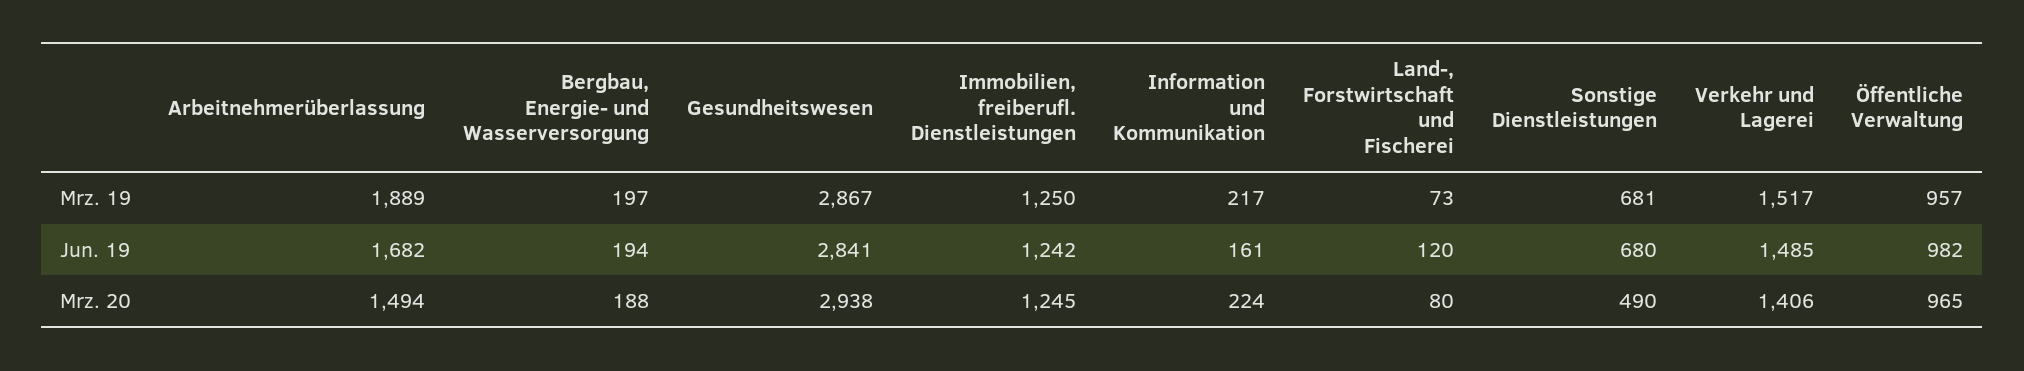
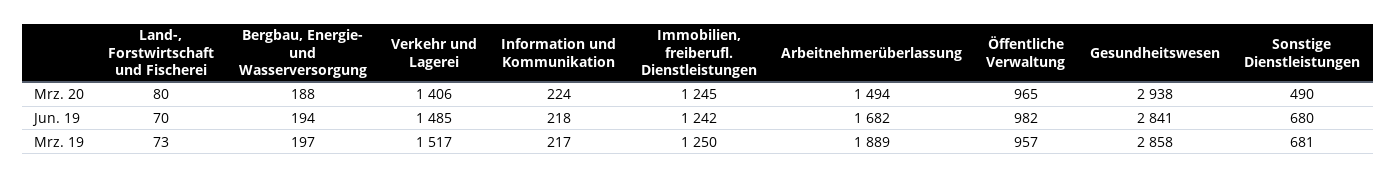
Gesundheitswesen, Mrz. 19: 2867 -> 2858
Information und Kommunikation, Jun. 19: 161 -> 218
Land-, Forstwirtschaft und Fischerei, Jun. 19: 120 -> 70

